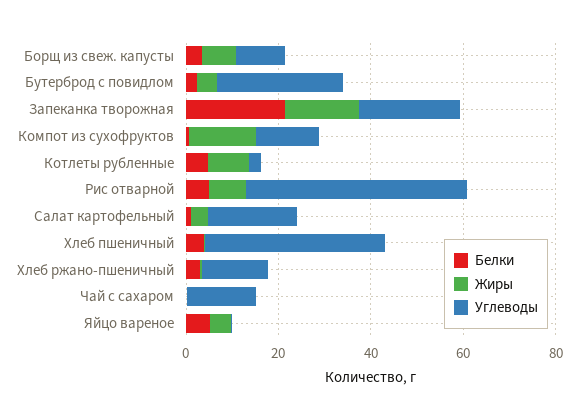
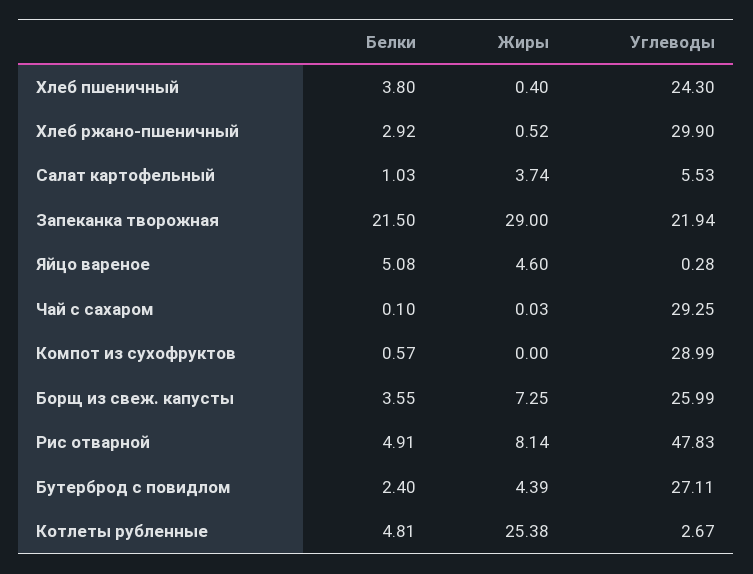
Углеводы, Борщ из свеж. капусты: 10 -> 25.99
Жиры, Запеканка творожная: 15 -> 29
Жиры, Компот из сухофруктов: 15 -> 0
Углеводы, Компот из сухофруктов: 15 -> 28.99
Жиры, Котлеты рубленные: 10 -> 25.38
Углеводы, Салат картофельный: 20 -> 5.53
Углеводы, Хлеб пшеничный: 40 -> 24.3
Углеводы, Хлеб ржано-пшеничный: 15 -> 29.9
Углеводы, Чай с сахаром: 15 -> 29.25

